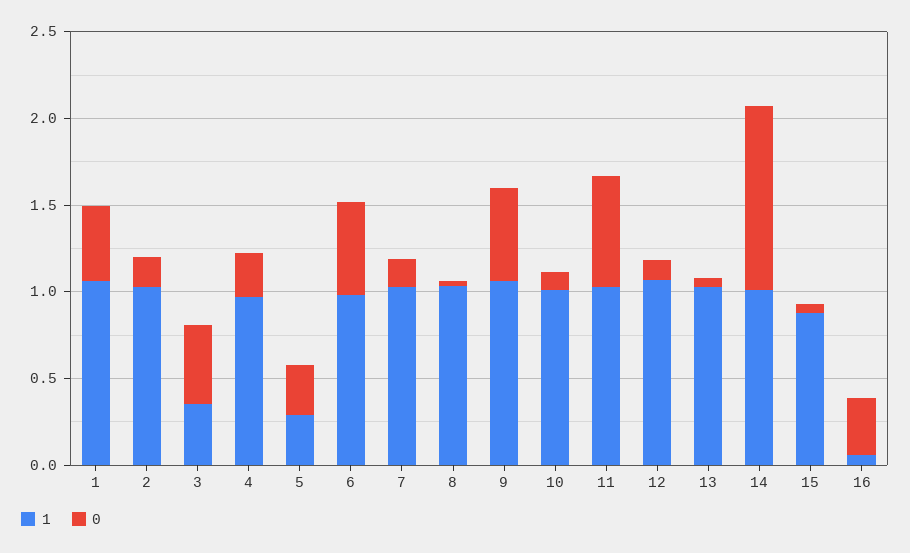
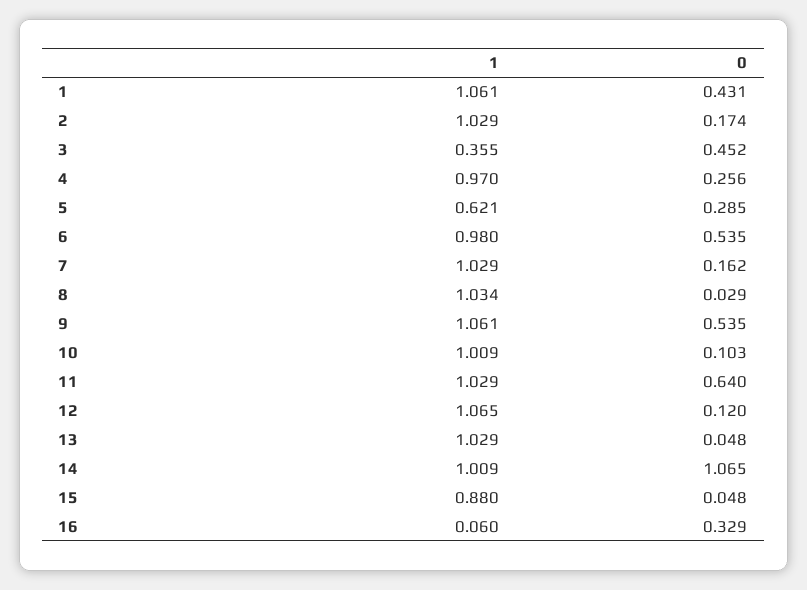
1, 5: 0.3 -> 0.621

